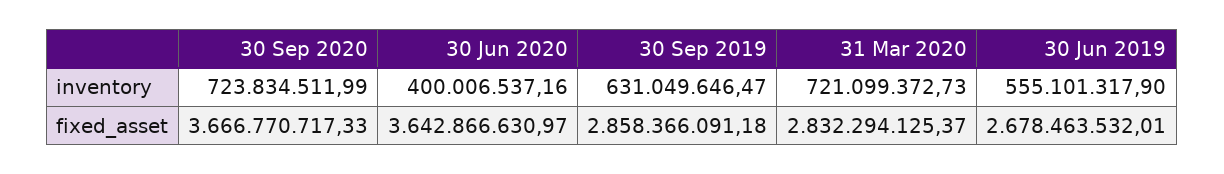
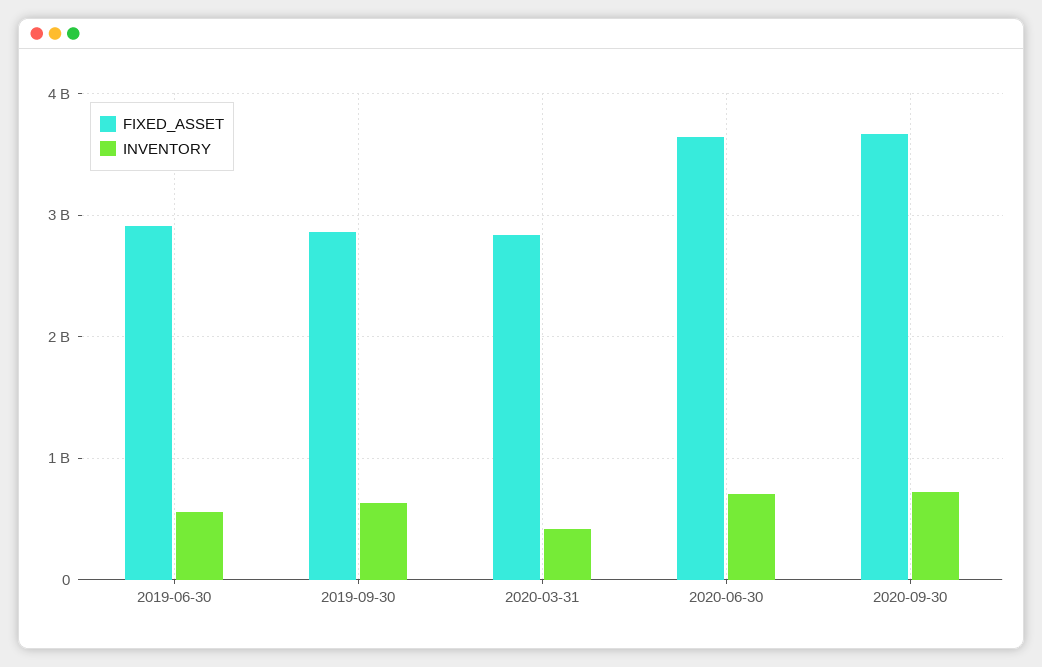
inventory, 30 Jun 2020: 400006537.16 -> 700000000
inventory, 31 Mar 2020: 721099372.73 -> 400000000
fixed_asset, 30 Jun 2019: 2678463532.01 -> 2900000000

